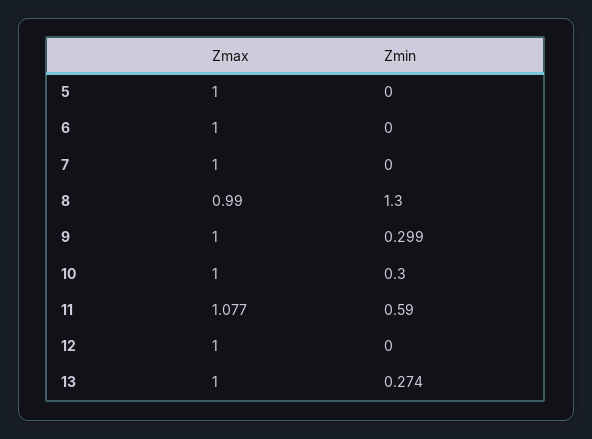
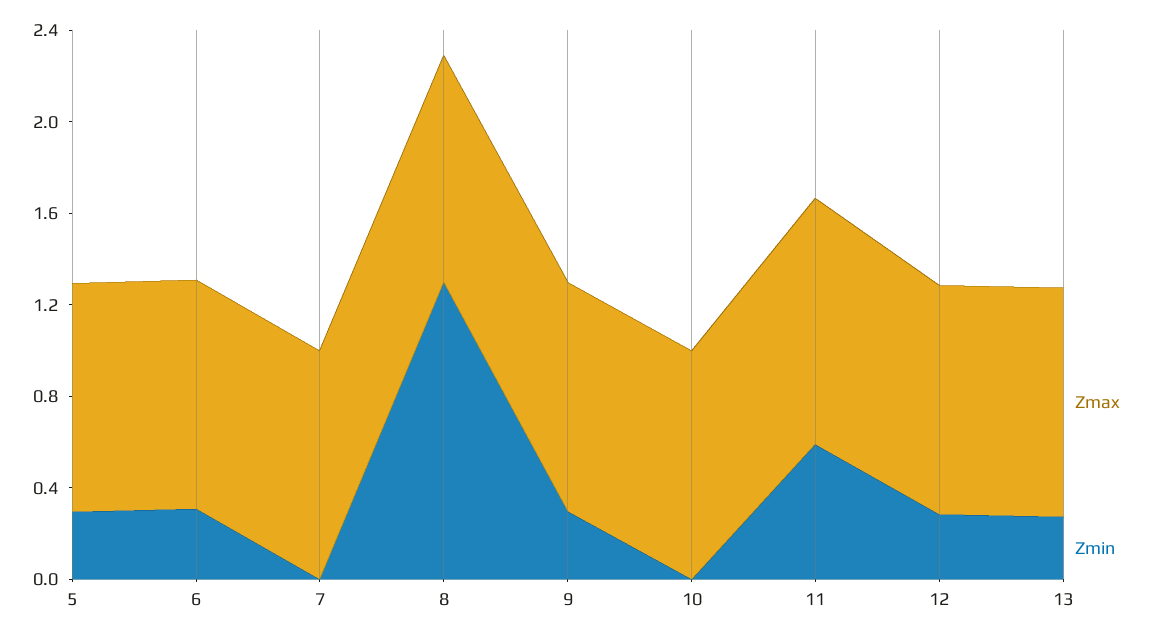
Zmin, 5: 0 -> 0.3
Zmin, 6: 0 -> 0.3
Zmin, 10: 0.3 -> 0
Zmin, 12: 0 -> 0.3

